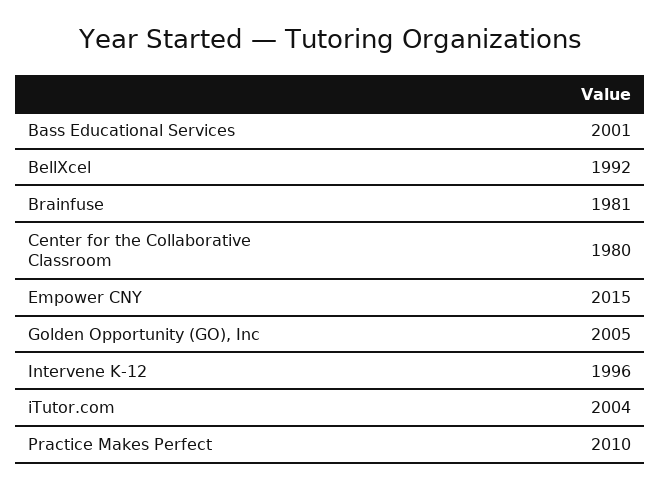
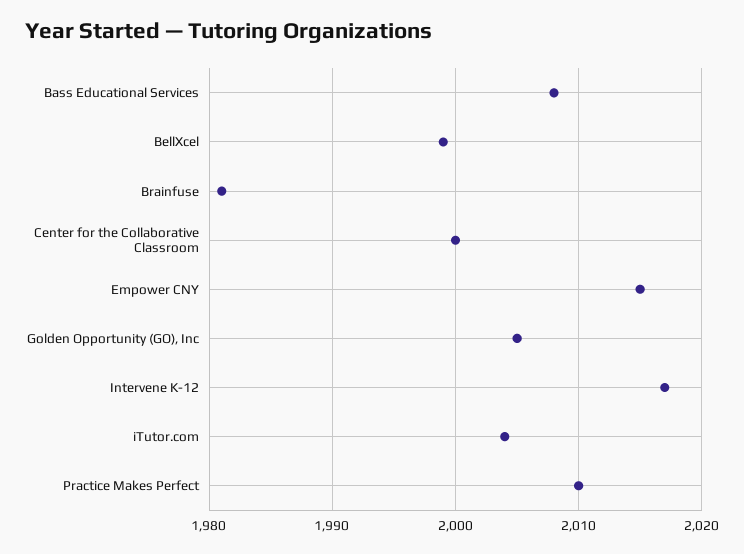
Bass Educational Services: 2001 -> 2008
BellXcel: 1992 -> 1999
Center for the Collaborative Classroom: 1980 -> 2000
Intervene K-12: 1996 -> 2017

